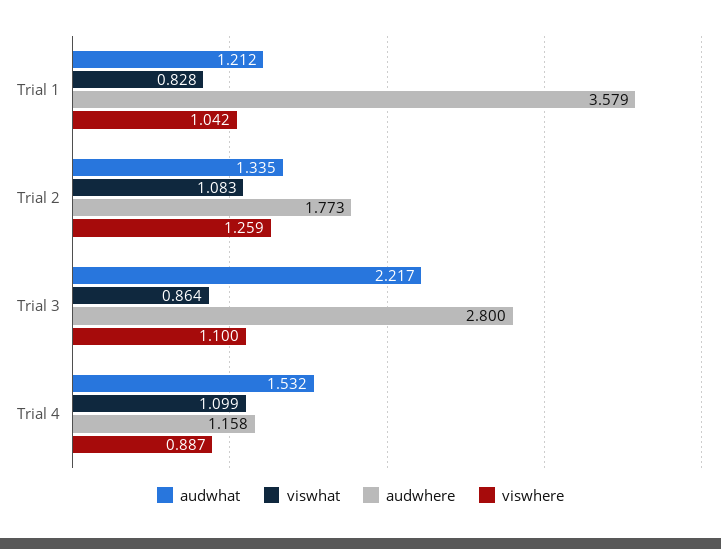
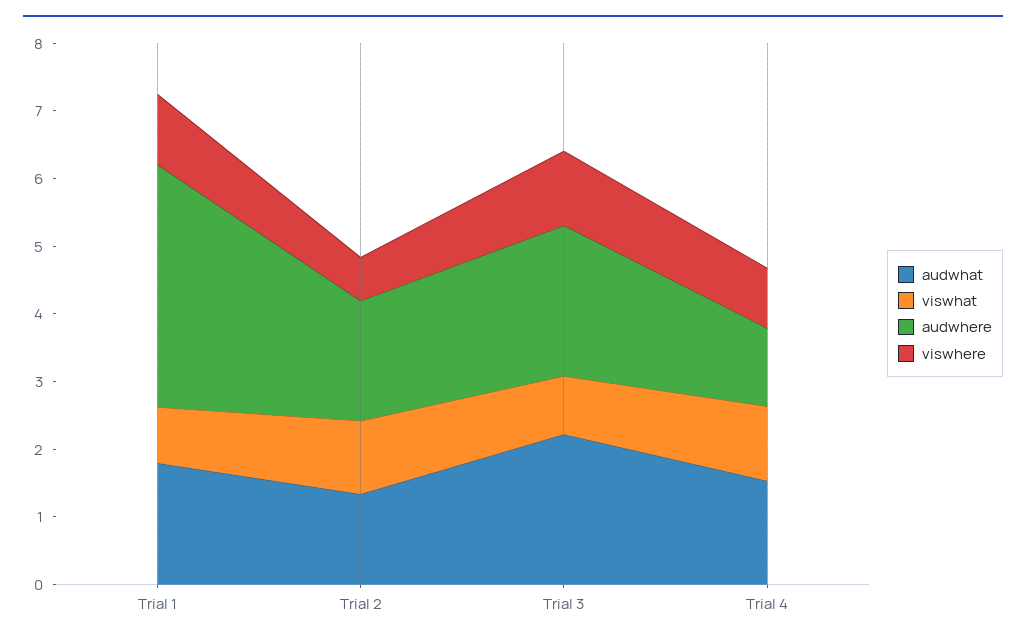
audwhat, Trial 1: 1.212 -> 1.8
viswhere, Trial 2: 1.259 -> 0.6
audwhere, Trial 3: 2.8 -> 2.2

